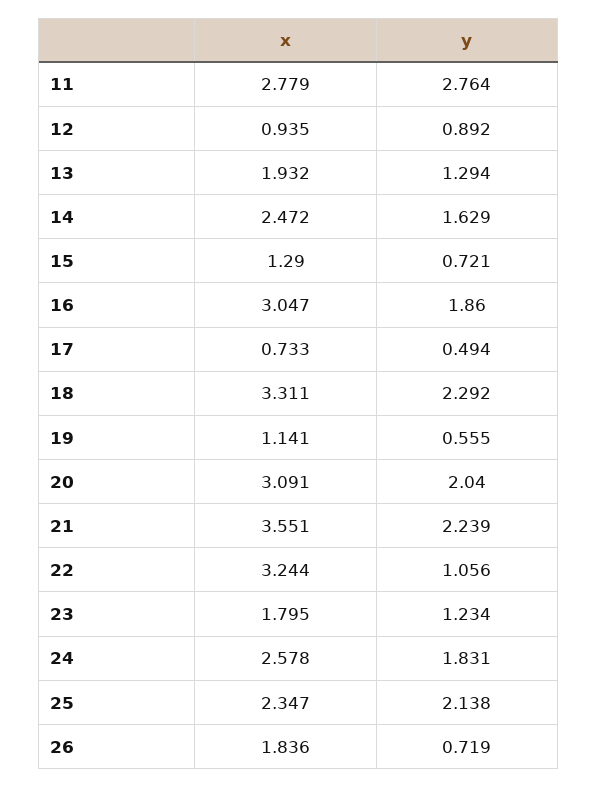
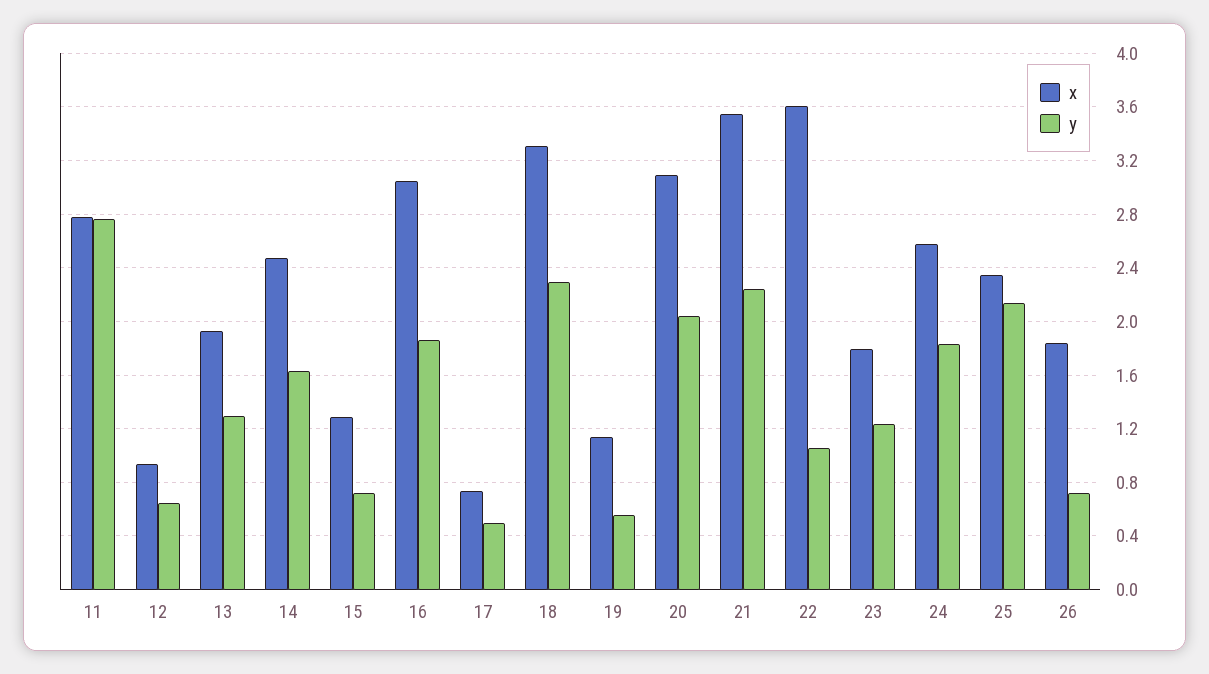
y, 12: 0.892 -> 0.65
x, 22: 3.244 -> 3.6

